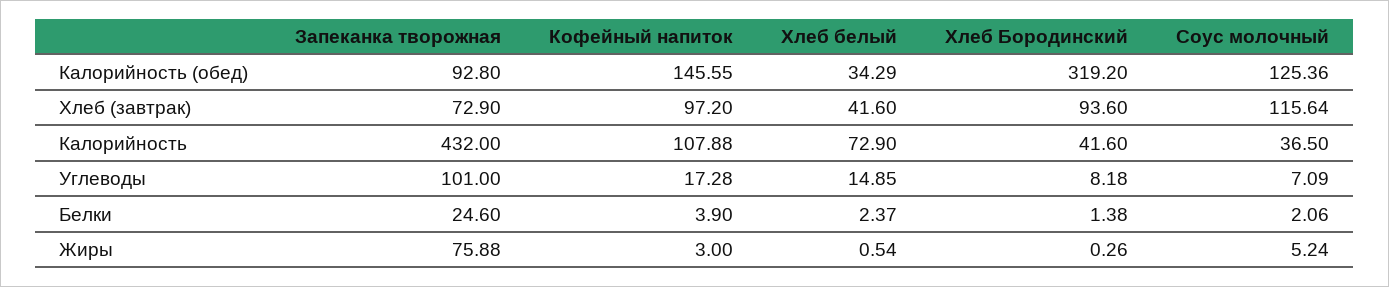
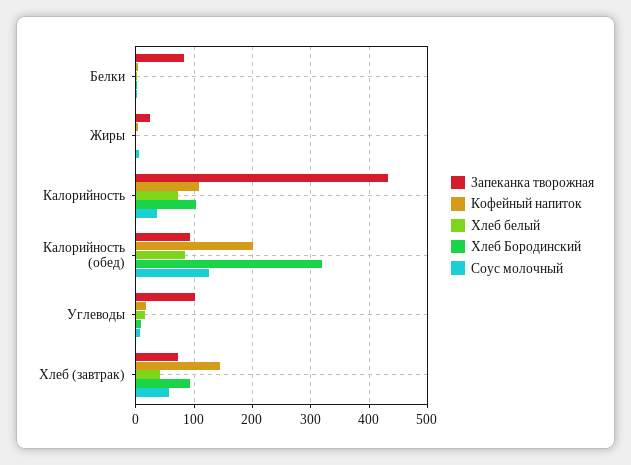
Кофейный напиток, Калорийность (обед): 145.55 -> 200
Хлеб белый, Калорийность (обед): 34.29 -> 80
Кофейный напиток, Хлеб (завтрак): 97.2 -> 140
Соус молочный, Хлеб (завтрак): 115.64 -> 60
Хлеб Бородинский, Калорийность: 41.6 -> 100
Запеканка творожная, Белки: 24.6 -> 80
Запеканка творожная, Жиры: 75.88 -> 20

